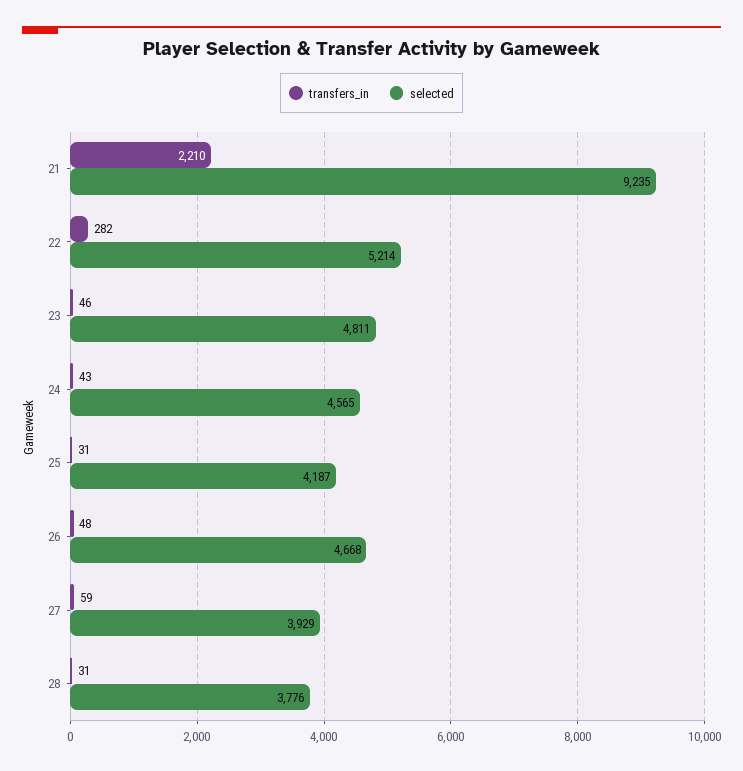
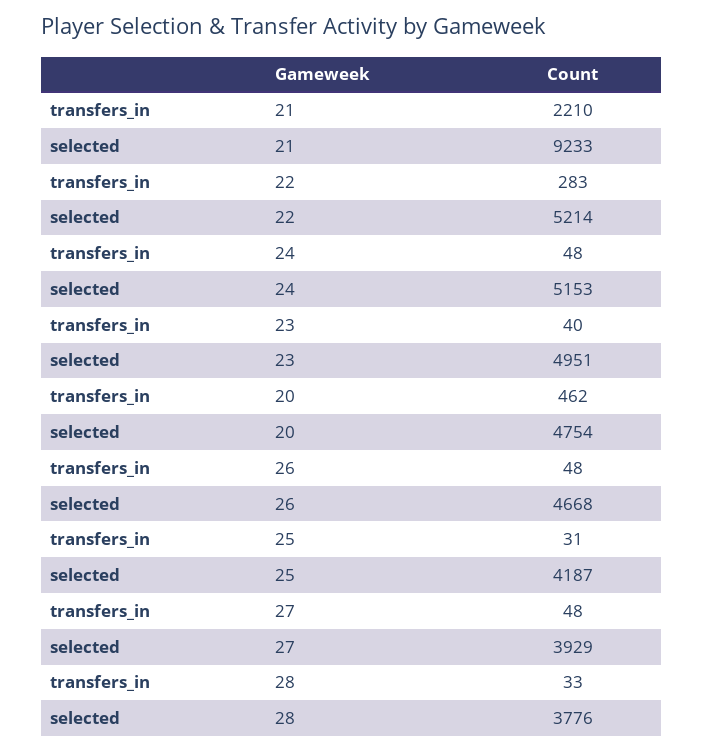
selected, 21: 9235 -> 9233
transfers_in, 22: 282 -> 283
transfers_in, 23: 46 -> 40
selected, 23: 4811 -> 4951
transfers_in, 24: 43 -> 48
selected, 24: 4565 -> 5153
transfers_in, 27: 59 -> 48
transfers_in, 28: 31 -> 33
transfers_in, 20: none -> 462
selected, 20: none -> 4754

